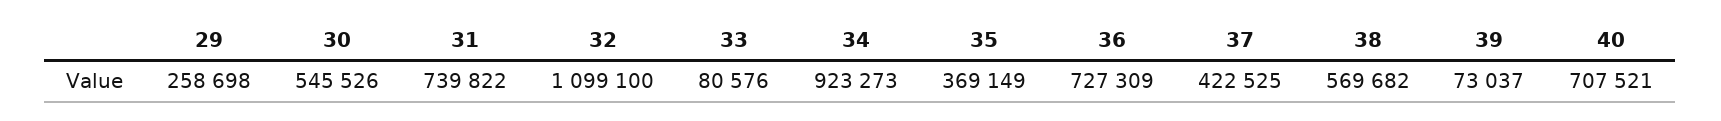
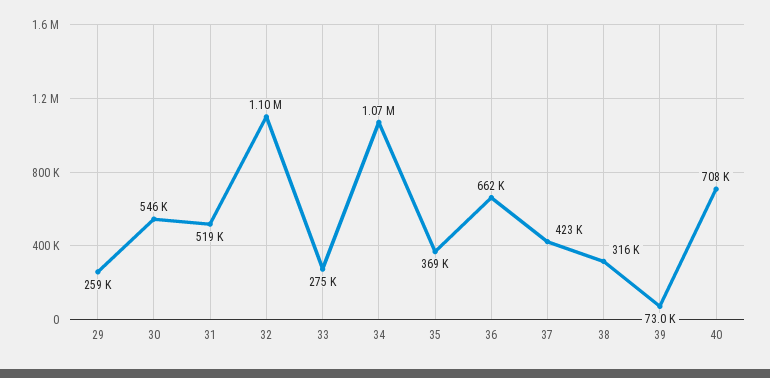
31: 739822 -> 519000
33: 80576 -> 275000
34: 923273 -> 1070000
36: 727309 -> 662000
38: 569682 -> 316000

